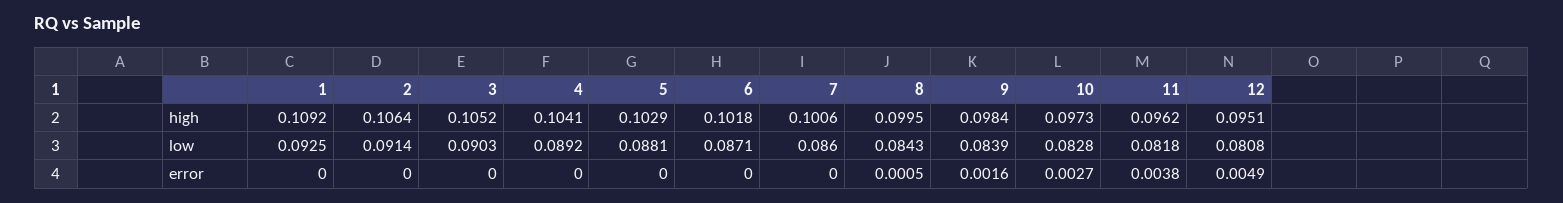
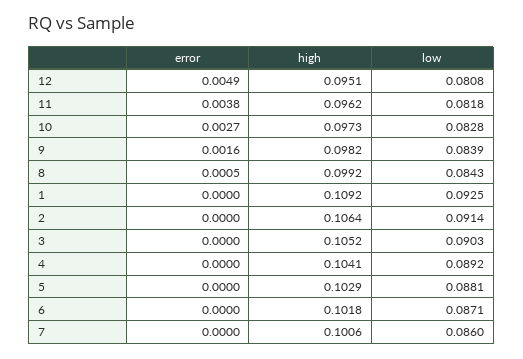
8, high: 0.0995 -> 0.0992
9, high: 0.0984 -> 0.0982

